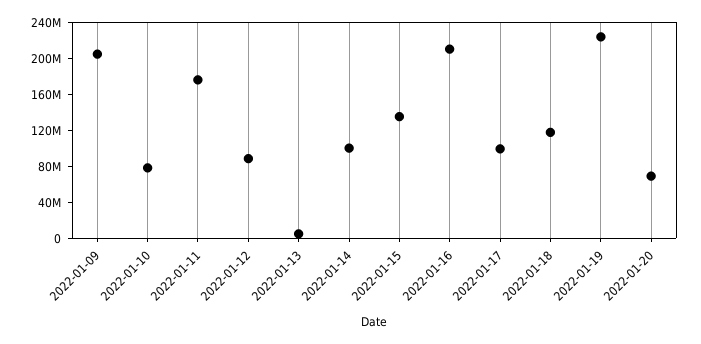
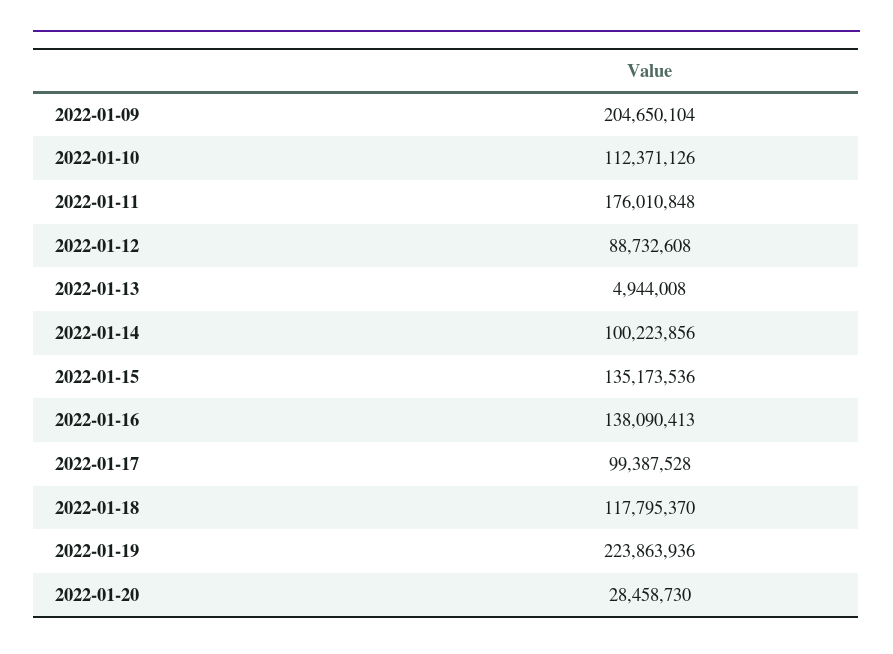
2022-01-10: 80000000 -> 112371126
2022-01-16: 210000000 -> 138090413
2022-01-20: 70000000 -> 28458730

